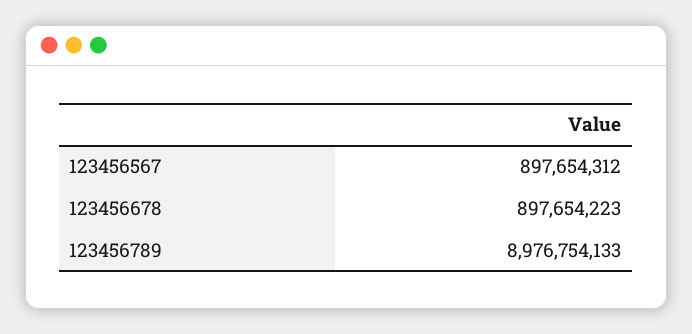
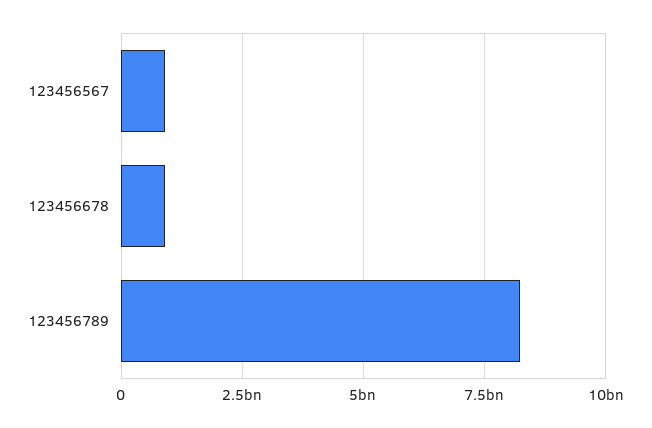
123456789: 8976754133 -> 8250000000

